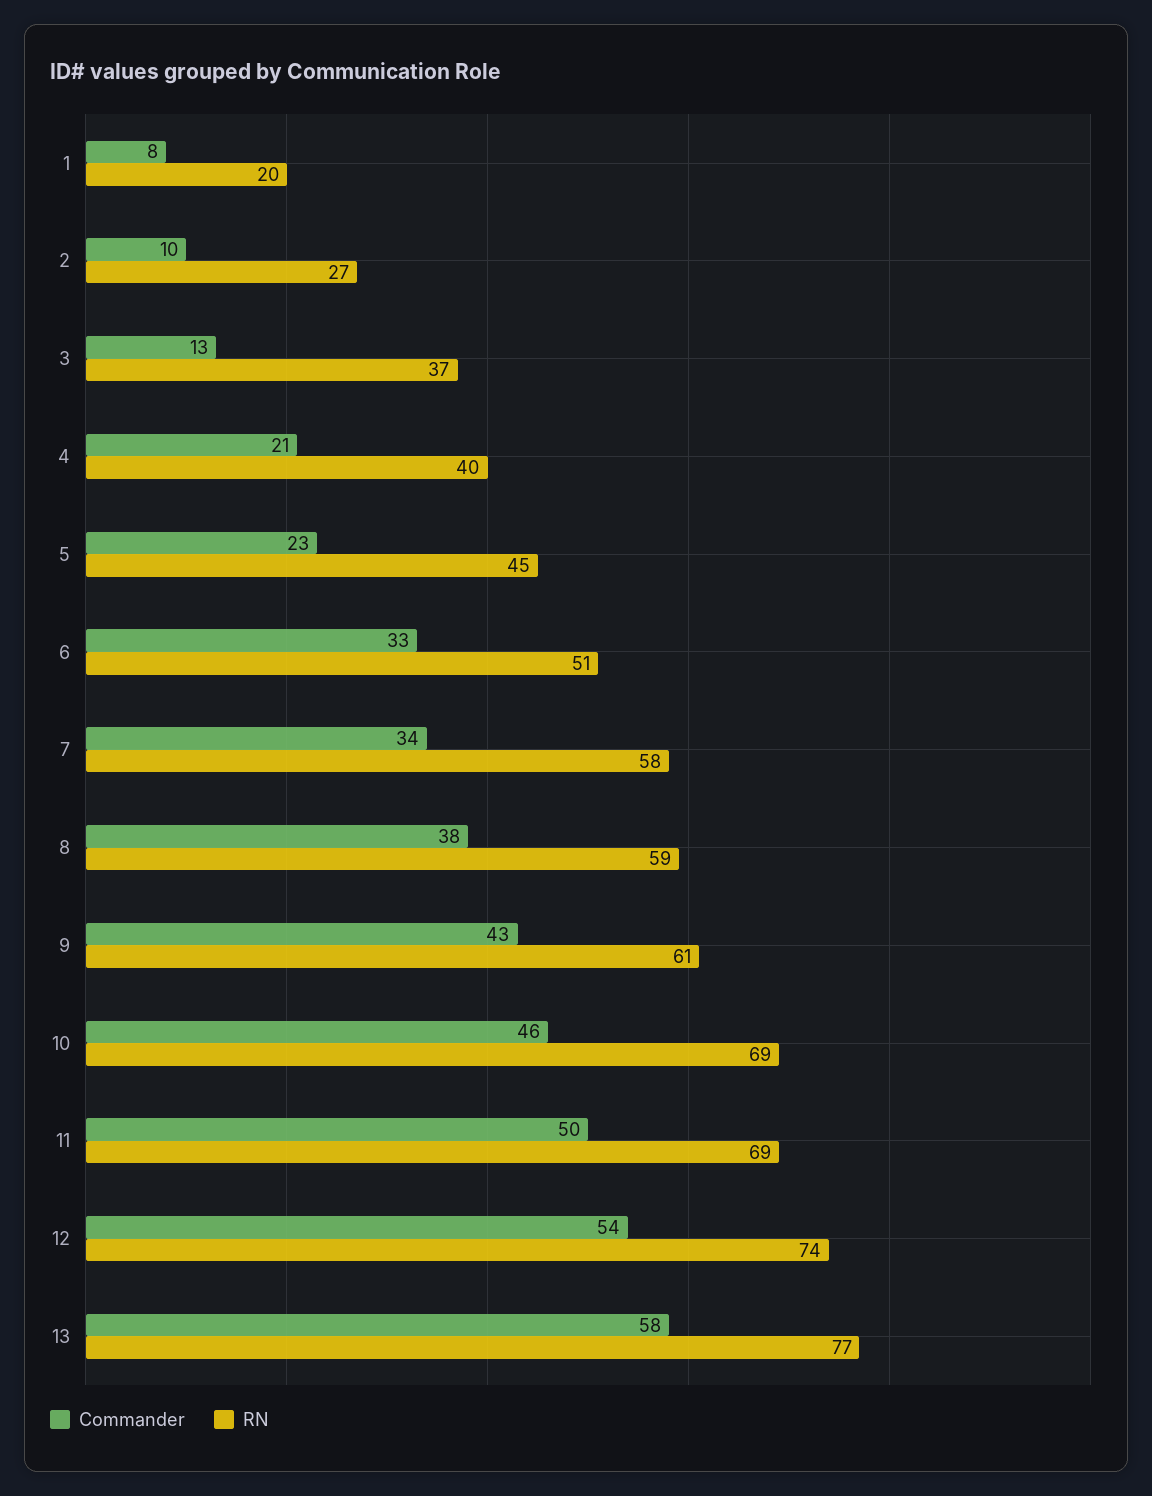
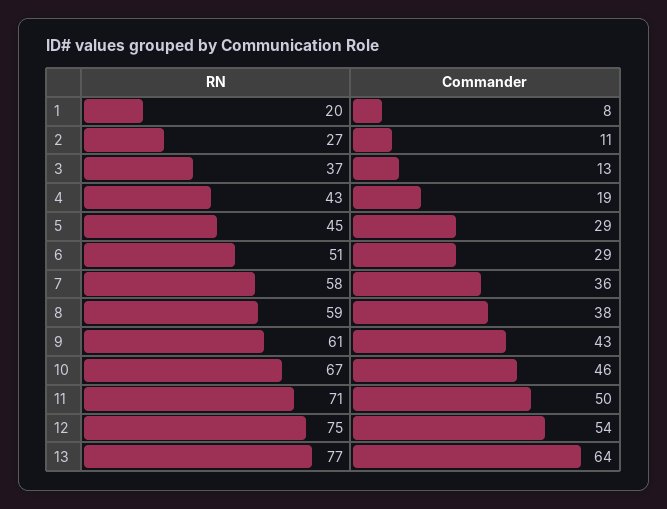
Commander, 2: 10 -> 11
Commander, 4: 21 -> 19
RN, 4: 40 -> 43
Commander, 5: 23 -> 29
Commander, 6: 33 -> 29
Commander, 7: 34 -> 36
RN, 10: 69 -> 67
RN, 11: 69 -> 71
RN, 12: 74 -> 75
Commander, 13: 58 -> 64

